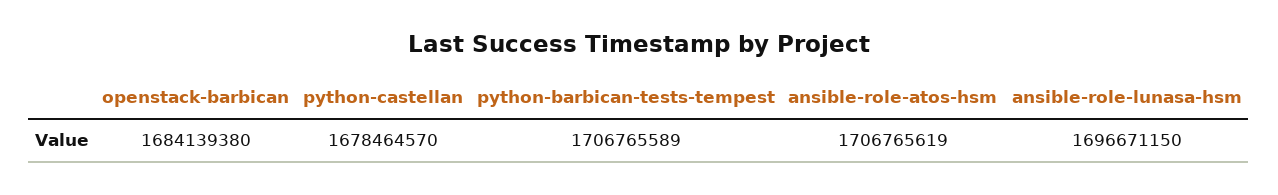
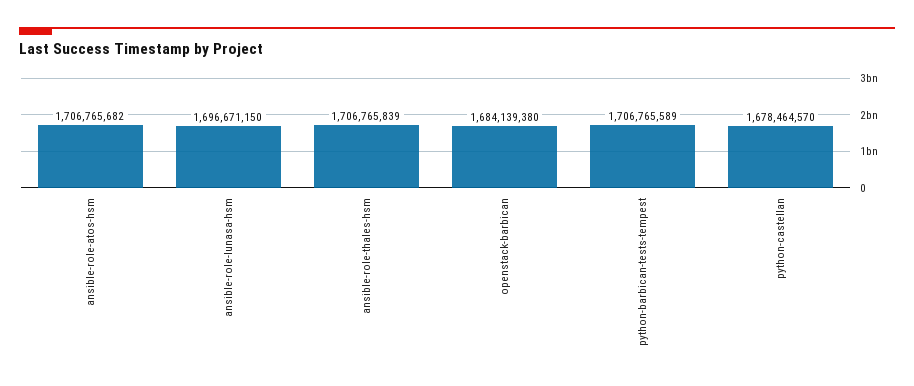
ansible-role-atos-hsm: 1706765619 -> 1706765682
ansible-role-thales-hsm: none -> 1706765839

